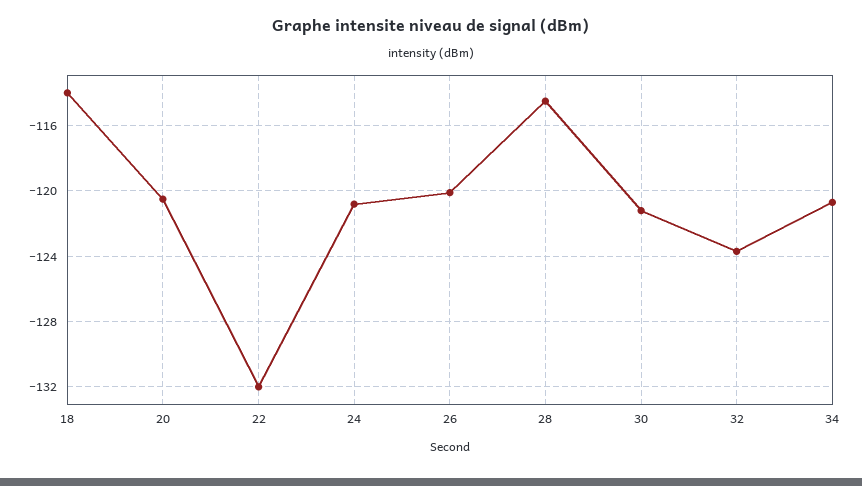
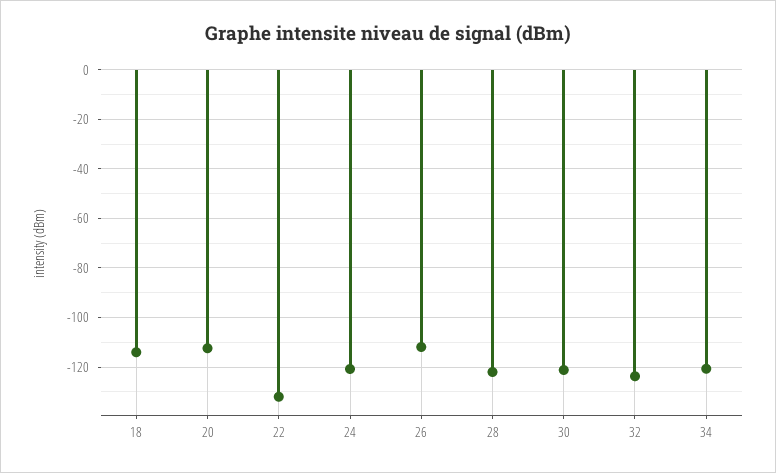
20: -120.5 -> -112.5
26: -120 -> -112.5
28: -114.5 -> -122.5

